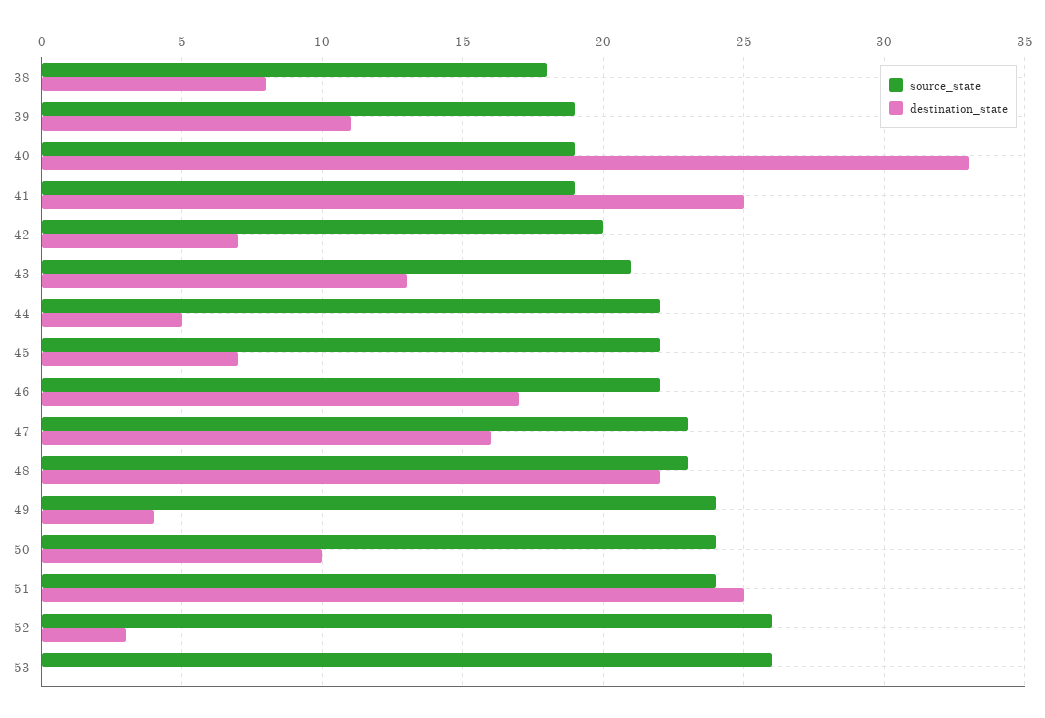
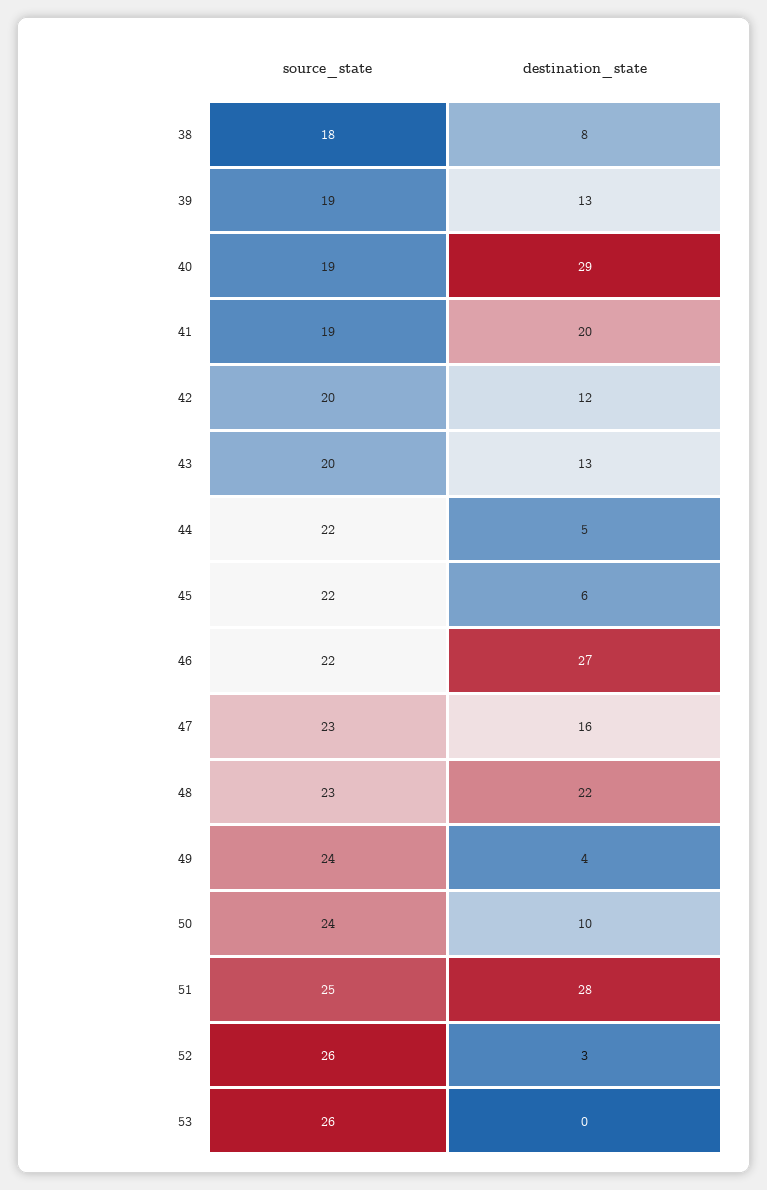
destination_state, 39: 11 -> 13
destination_state, 40: 33 -> 29
destination_state, 41: 25 -> 20
destination_state, 42: 7 -> 12
source_state, 43: 21 -> 20
destination_state, 45: 7 -> 6
destination_state, 46: 17 -> 27
source_state, 51: 24 -> 25
destination_state, 51: 25 -> 28

